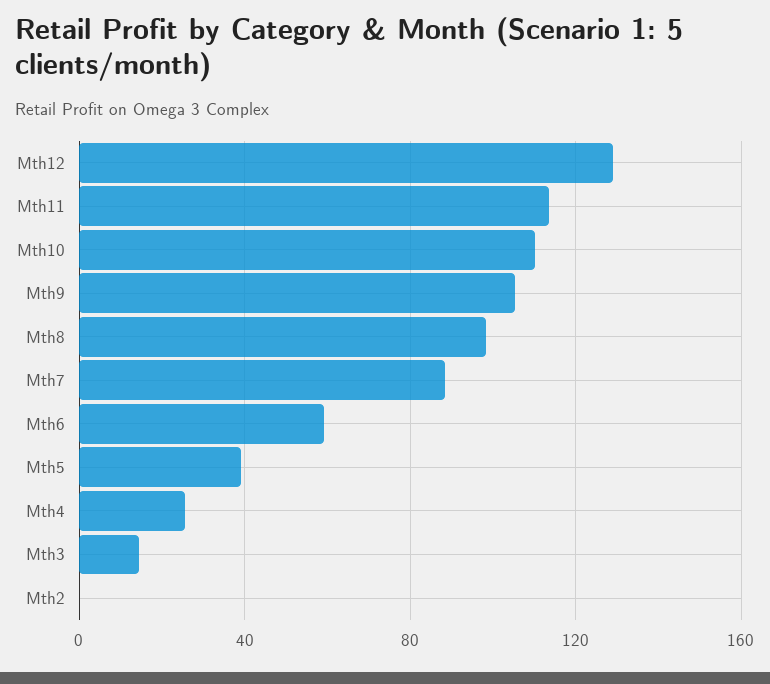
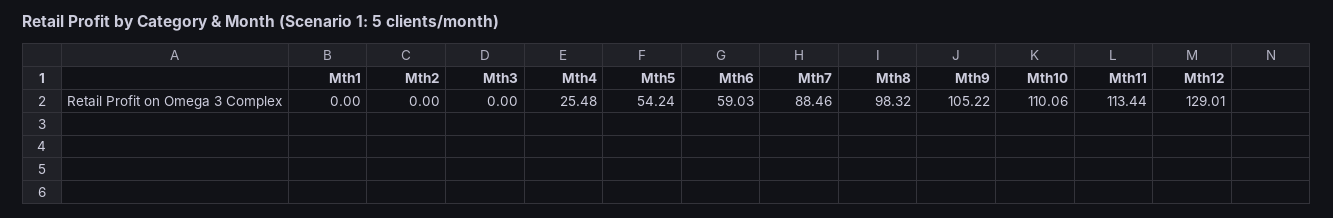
Mth5: 40 -> 54.24
Mth3: 15 -> 0
Mth1: none -> 0

